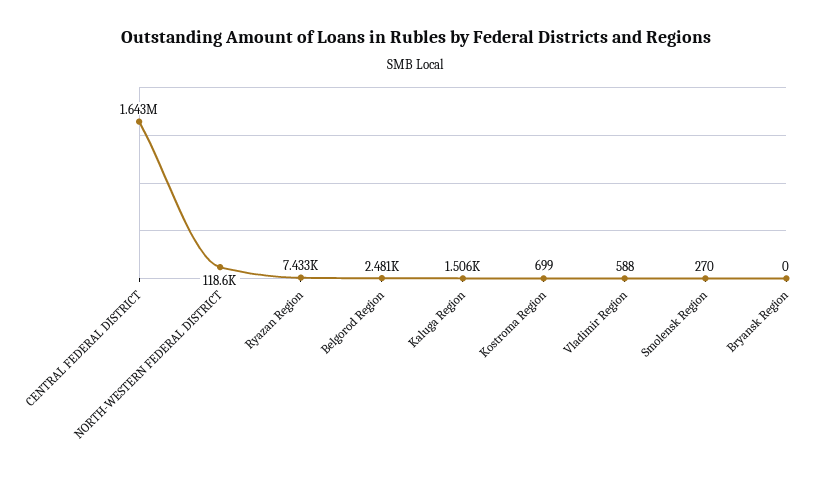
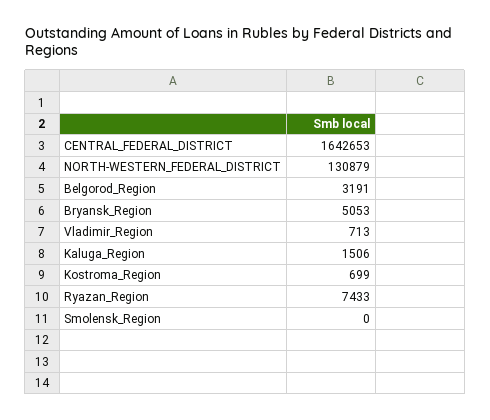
NORTH-WESTERN FEDERAL DISTRICT: 118600 -> 130879
Belgorod Region: 2481 -> 3191
Vladimir Region: 588 -> 713
Smolensk Region: 270 -> 0
Bryansk Region: 0 -> 5053

